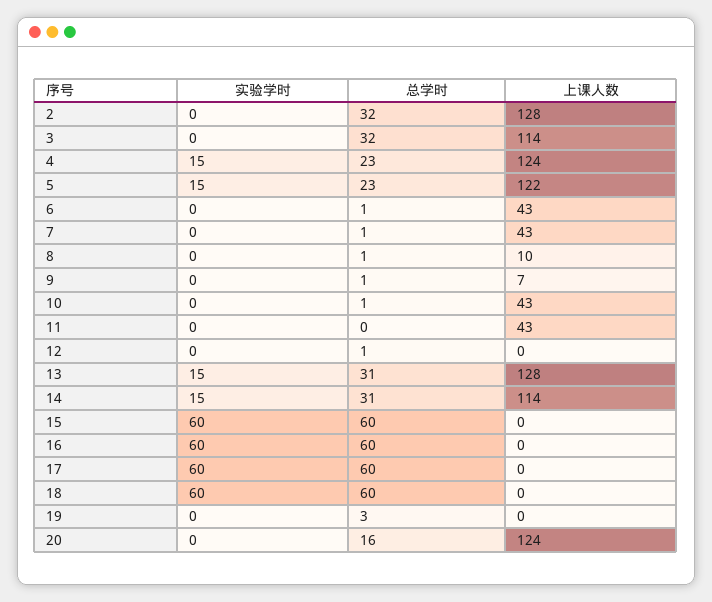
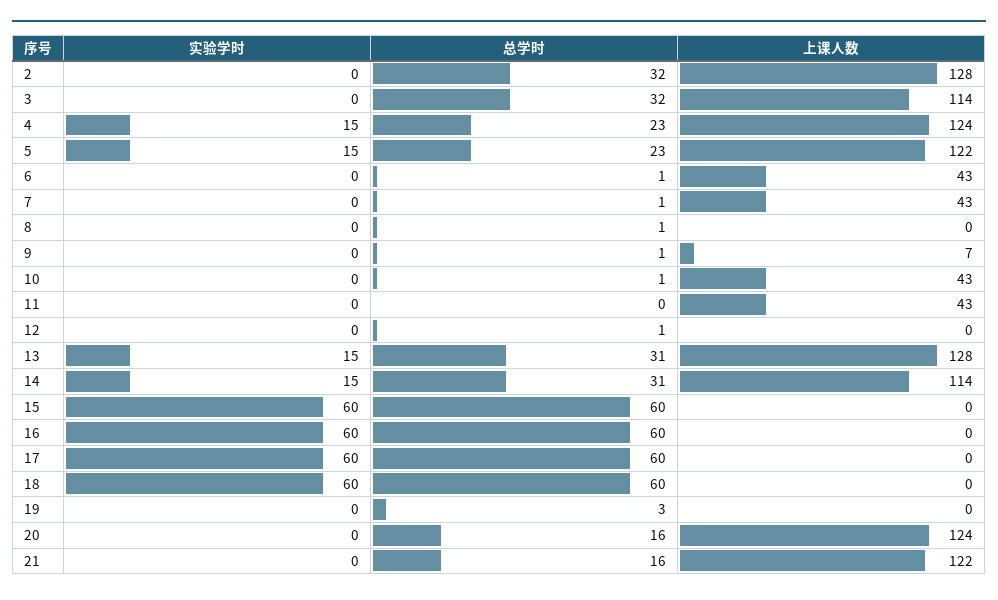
上课人数, 8: 10 -> 0
实验学时, 21: none -> 0
总学时, 21: none -> 16
上课人数, 21: none -> 122

